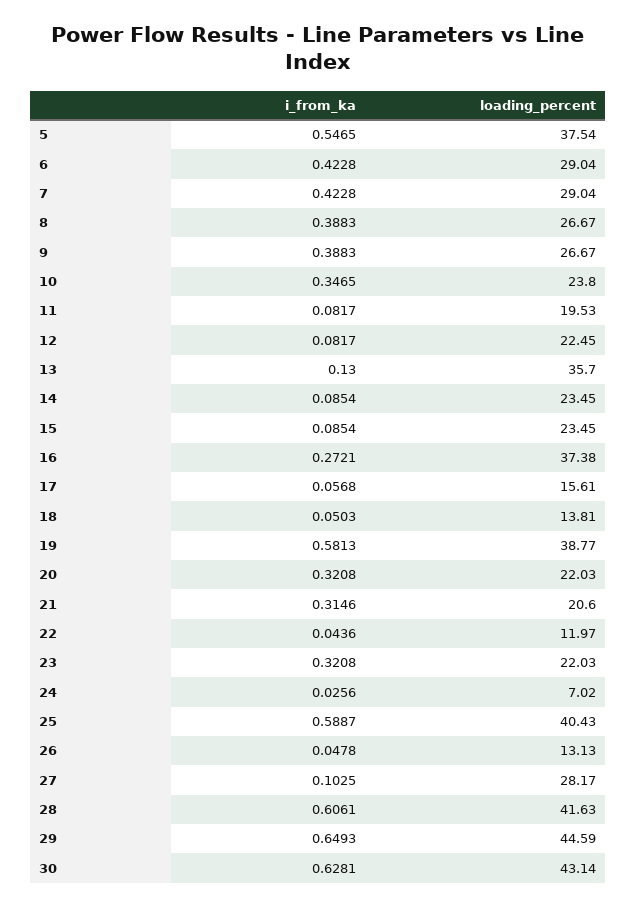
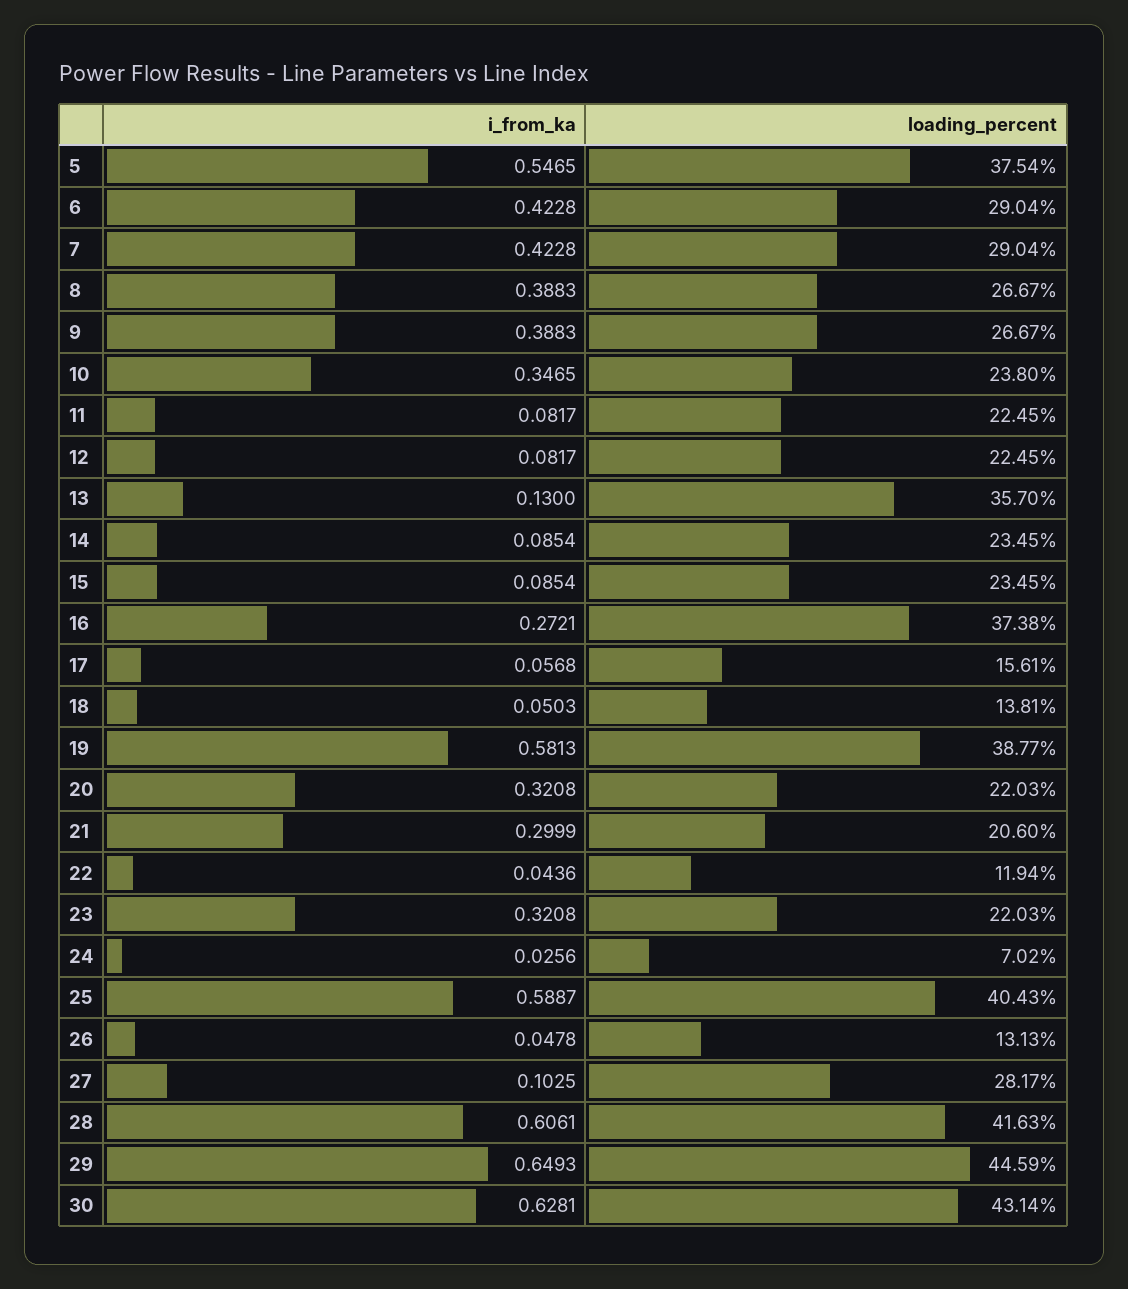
loading_percent, 11: 19.53 -> 22.45
i_from_ka, 21: 0.3146 -> 0.2999
loading_percent, 22: 11.97 -> 11.94

